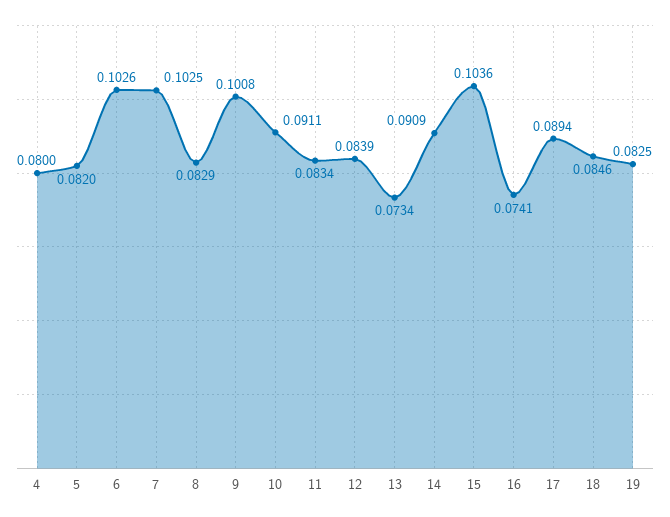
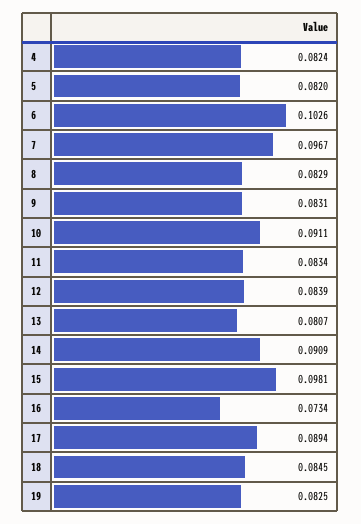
4: 0.08 -> 0.0824
7: 0.1025 -> 0.0967
9: 0.1008 -> 0.0831
13: 0.0734 -> 0.0807
15: 0.1036 -> 0.0981
16: 0.0741 -> 0.0734
18: 0.0846 -> 0.0845

